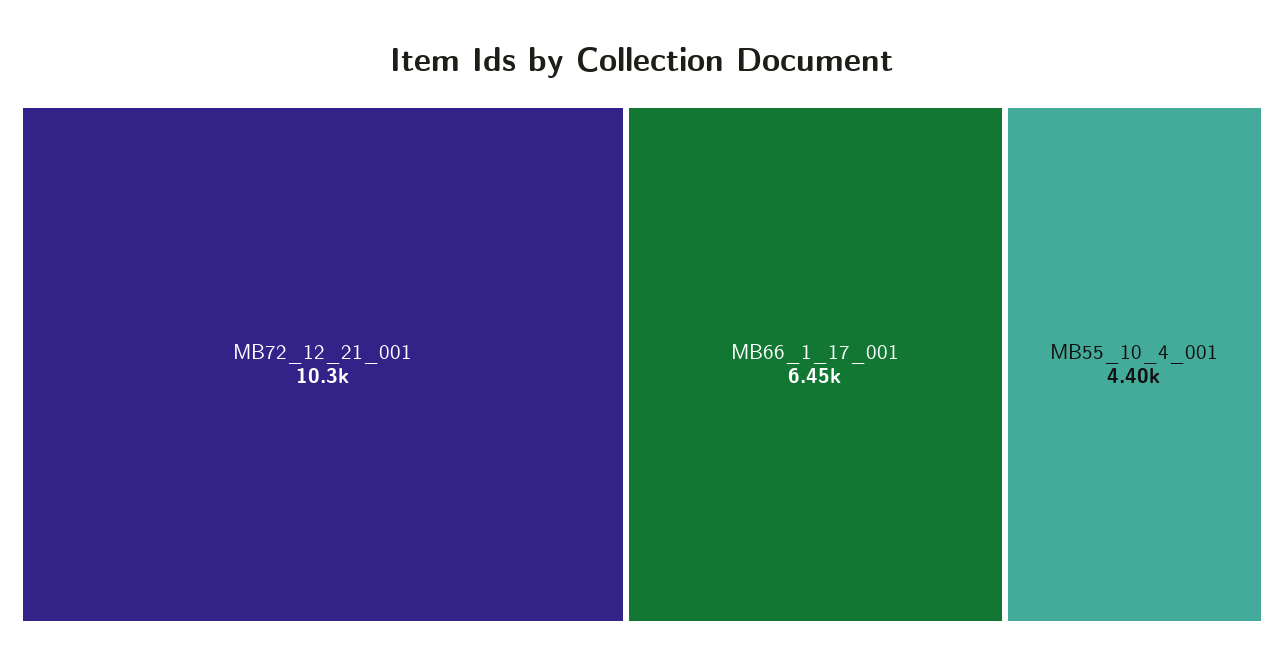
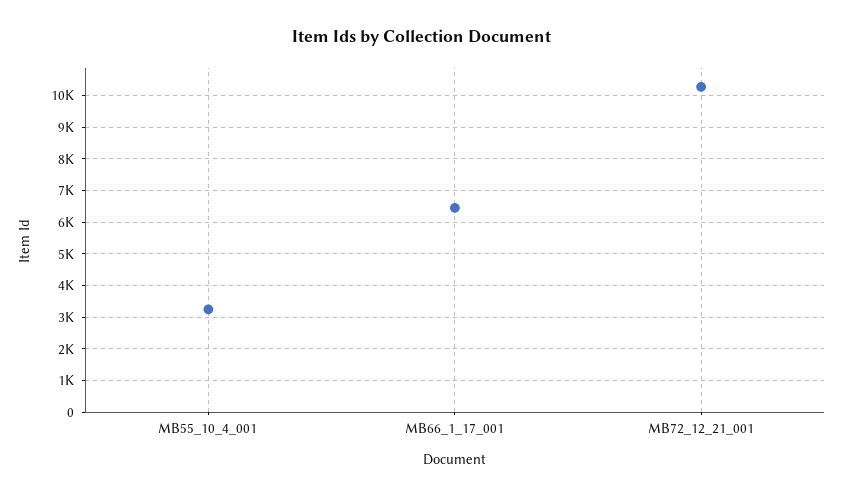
MB55_10_4_001: 4400 -> 3200

